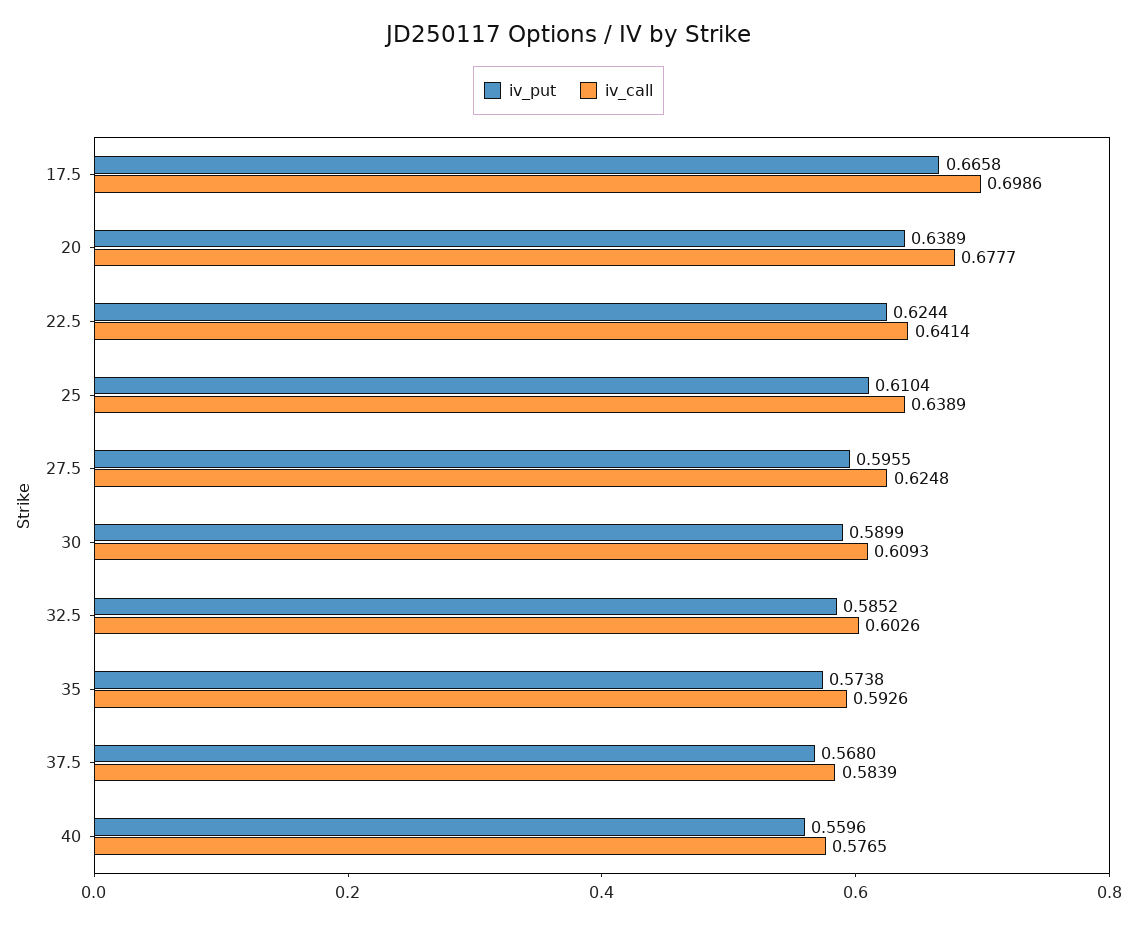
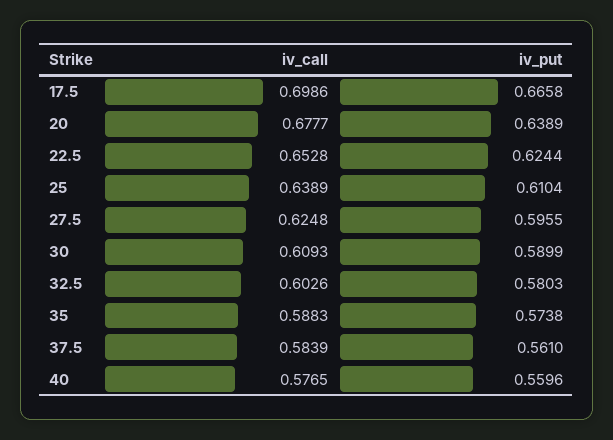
iv_call, 22.5: 0.6414 -> 0.6528
iv_put, 32.5: 0.5852 -> 0.5803
iv_call, 35: 0.5926 -> 0.5883
iv_put, 37.5: 0.568 -> 0.561

